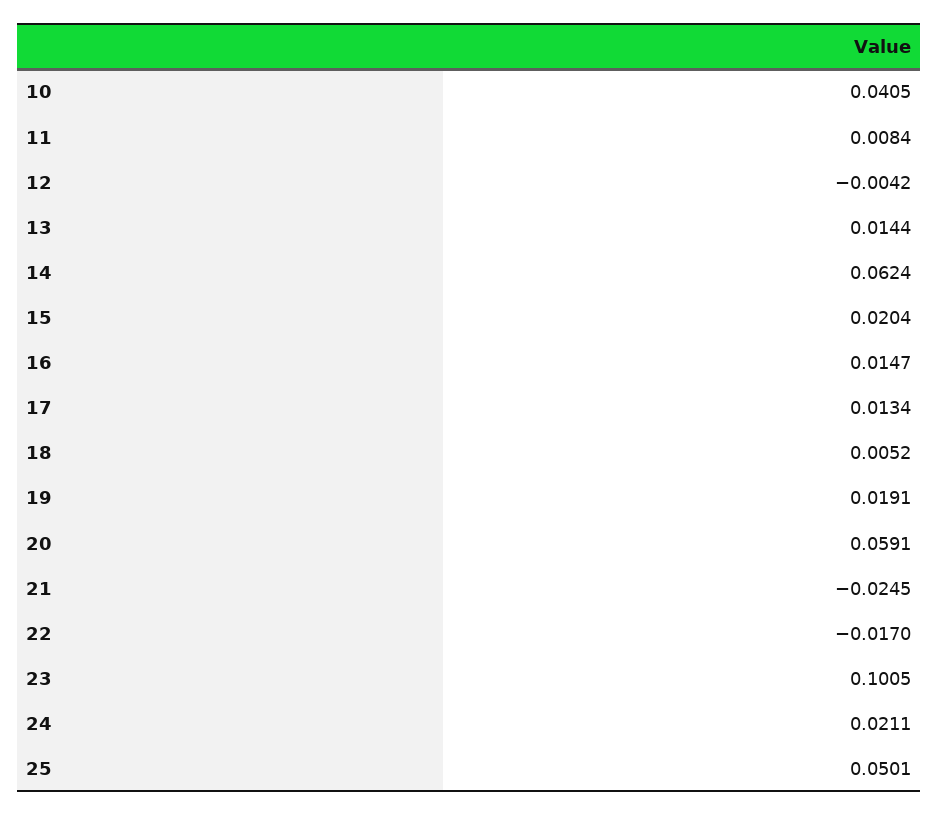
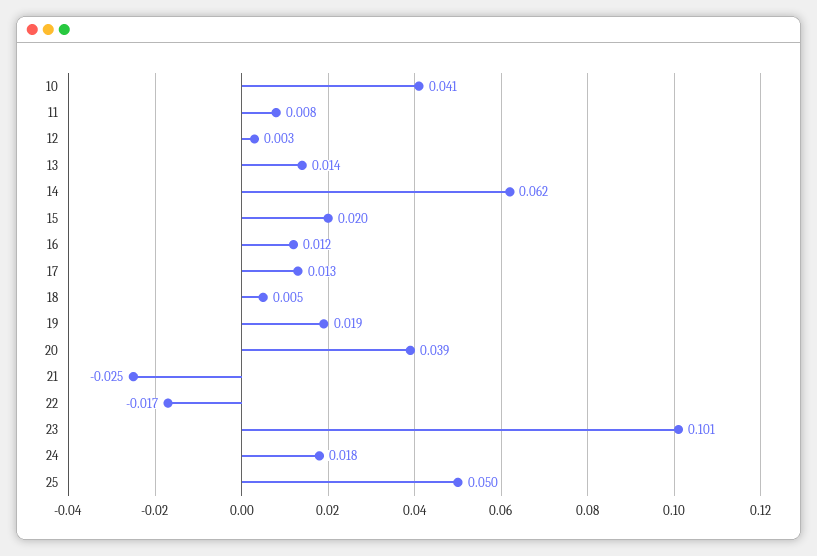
12: -0.0042 -> 0.003
16: 0.0147 -> 0.012
20: 0.0591 -> 0.039
24: 0.0211 -> 0.018

